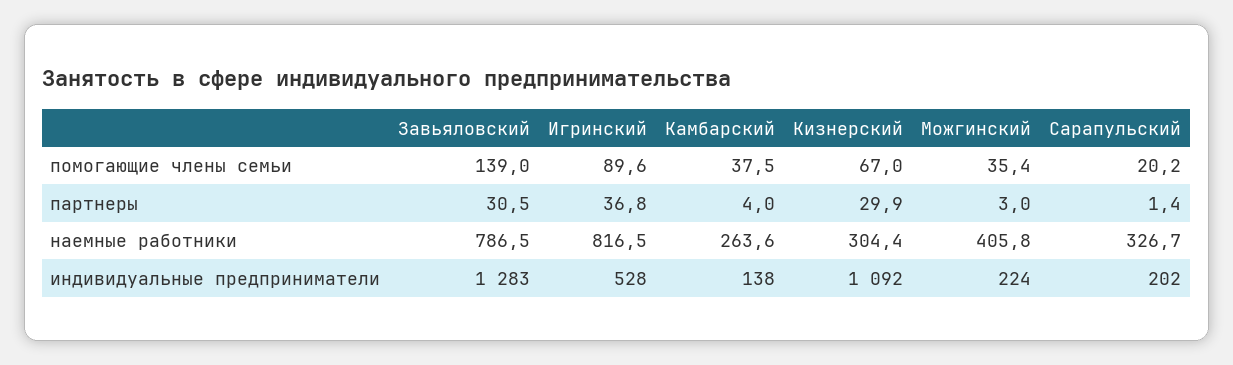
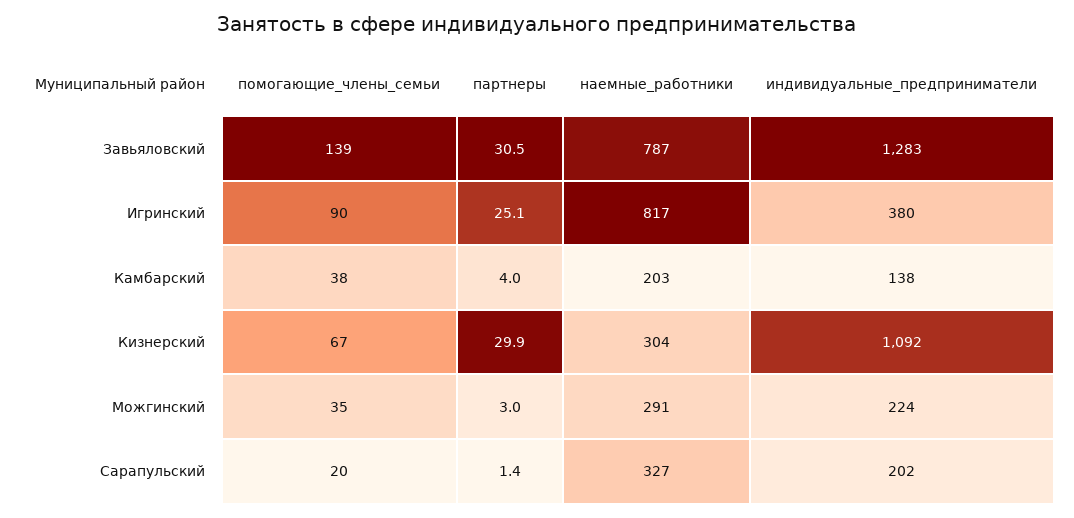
Игринский, партнеры: 36.8 -> 25.1
Камбарский, наемные работники: 263.6 -> 203
Можгинский, наемные работники: 405.8 -> 291
Игринский, индивидуальные предприниматели: 528 -> 380

